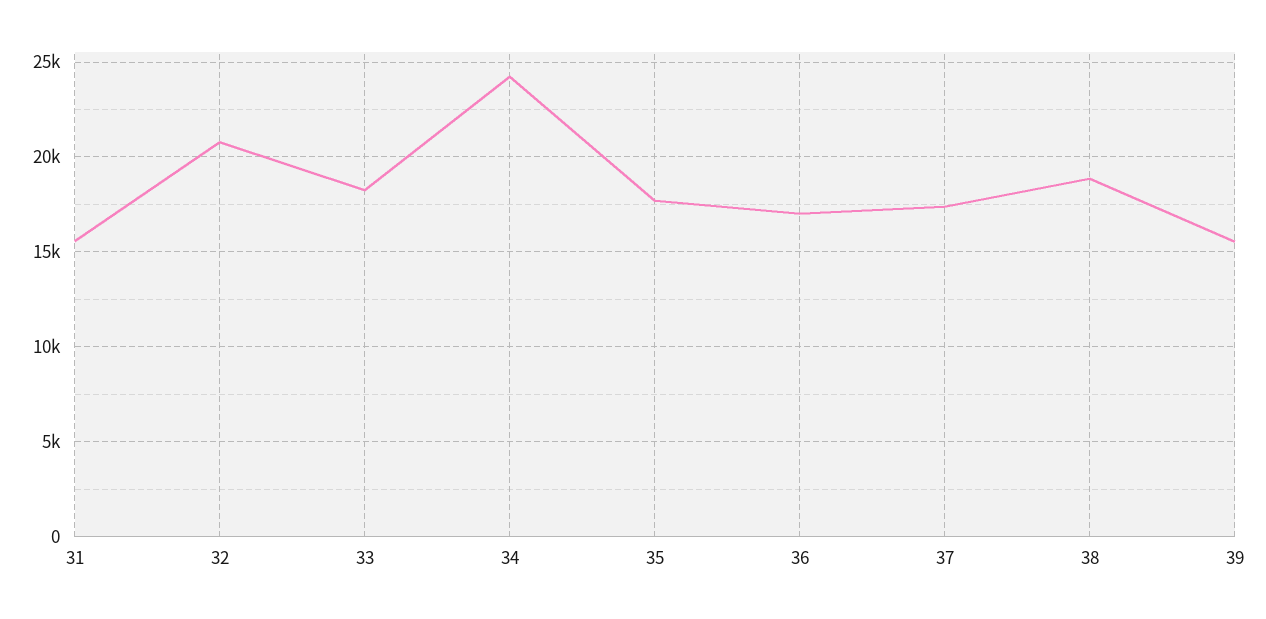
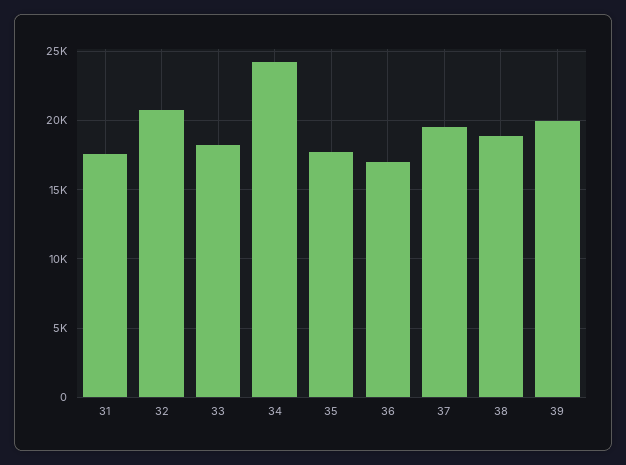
31: 15500 -> 17500
37: 17500 -> 19500
39: 15500 -> 20000

